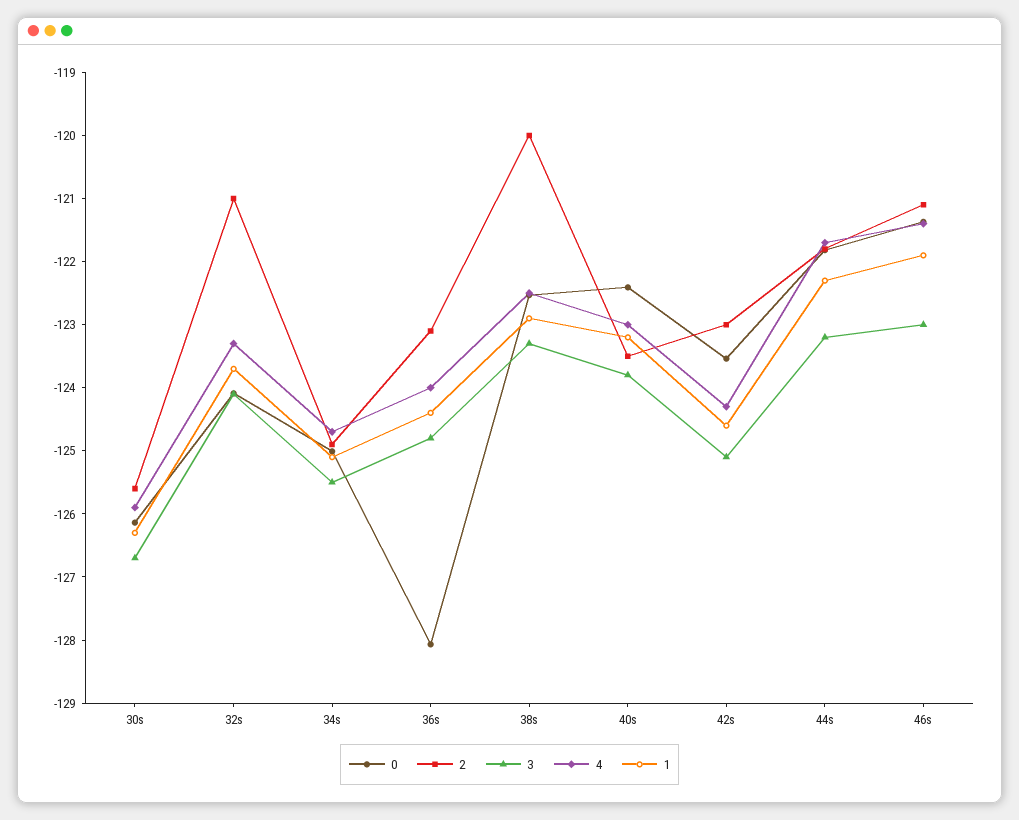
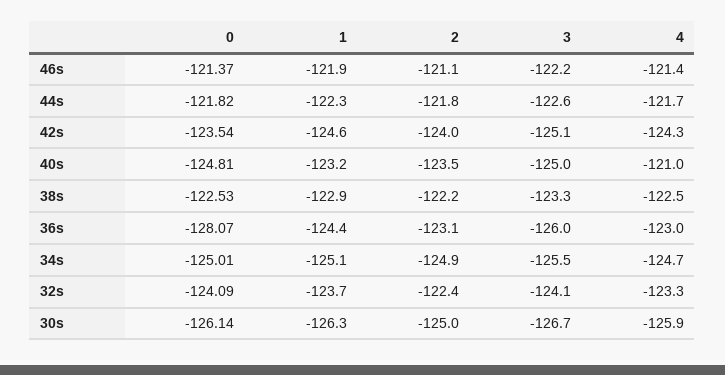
2, 30s: -125.6 -> -125
2, 32s: -121 -> -122.4
3, 36s: -124.8 -> -126
4, 36s: -124 -> -123
2, 38s: -120 -> -122.2
0, 40s: -122.4 -> -124.81
3, 40s: -123.8 -> -125
4, 40s: -123 -> -121
2, 42s: -123 -> -124
3, 44s: -123.2 -> -122.6
3, 46s: -123 -> -122.2

